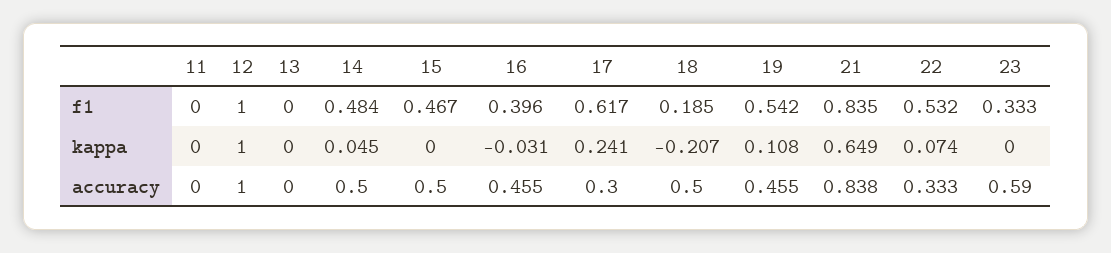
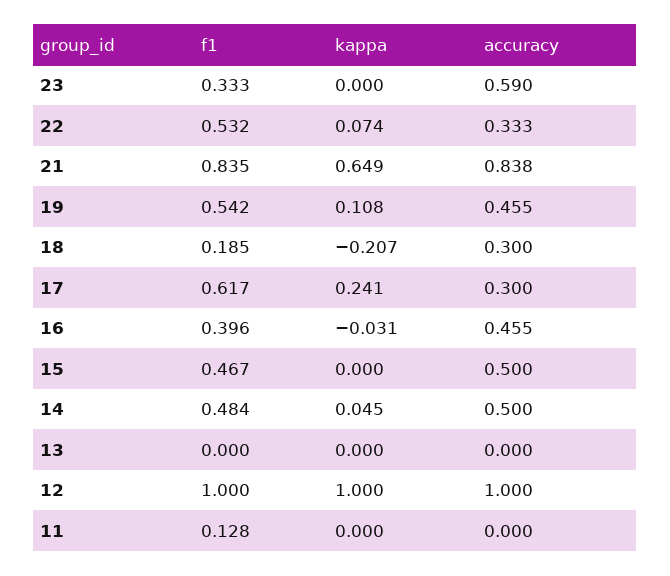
11, f1: 0 -> 0.128
18, accuracy: 0.5 -> 0.3

